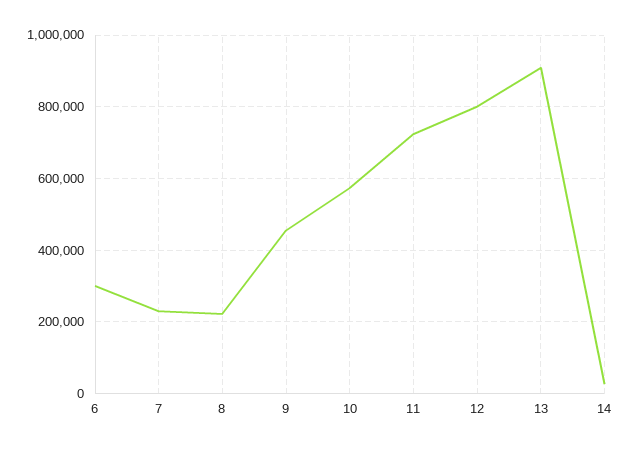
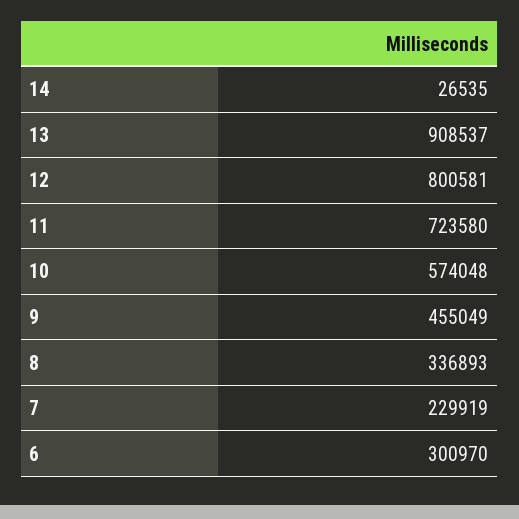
8: 220000 -> 336893

